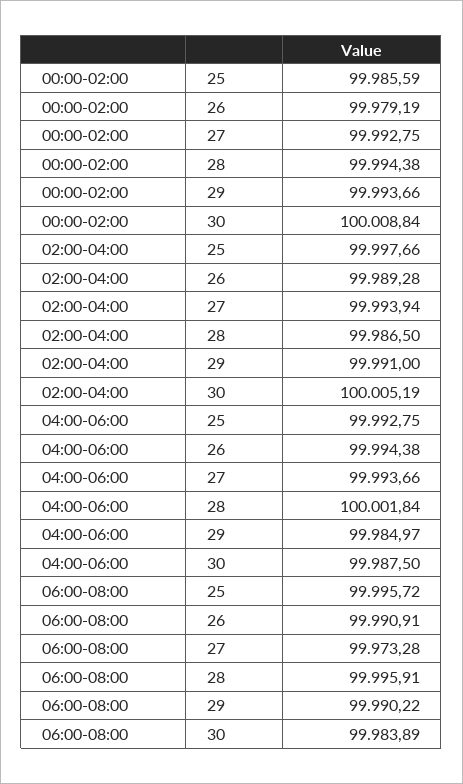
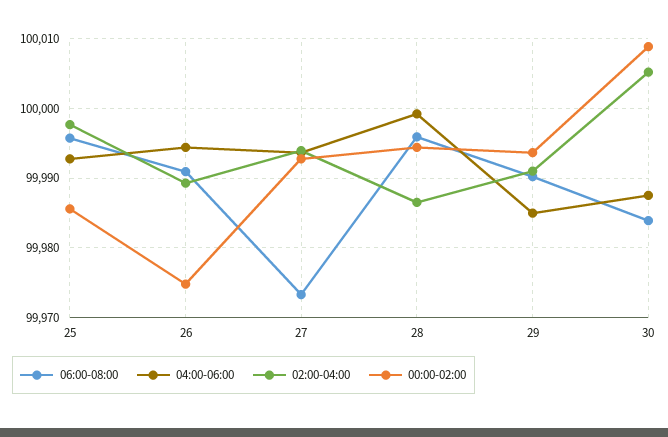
00:00-02:00, 26: 99979.19 -> 99975
04:00-06:00, 28: 100001.84 -> 99999

